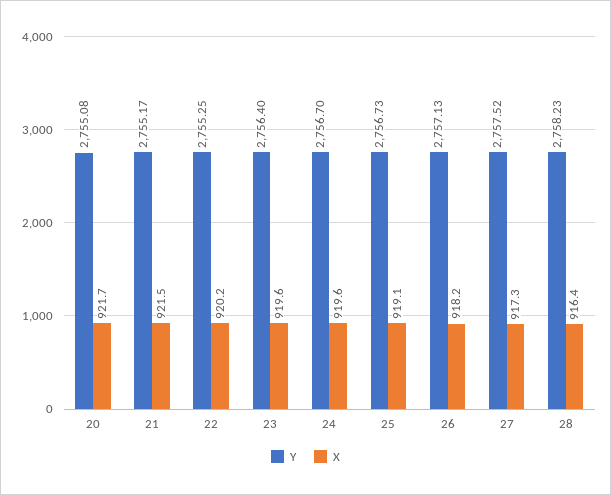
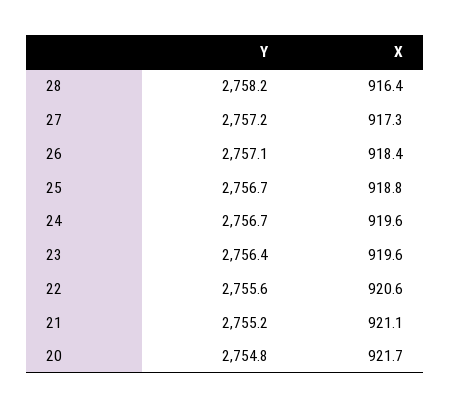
Y, 20: 2755.08 -> 2754.8
X, 21: 921.5 -> 921.1
Y, 22: 2755.25 -> 2755.6
X, 22: 920.2 -> 920.6
X, 25: 919.1 -> 918.8
X, 26: 918.2 -> 918.4
Y, 27: 2757.52 -> 2757.2

